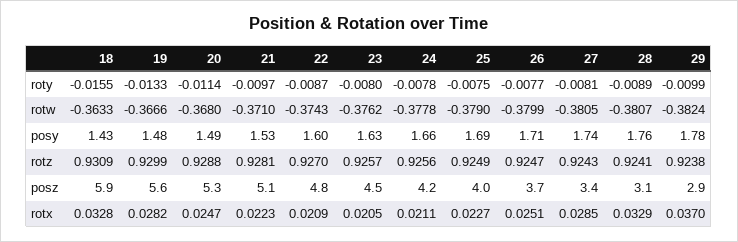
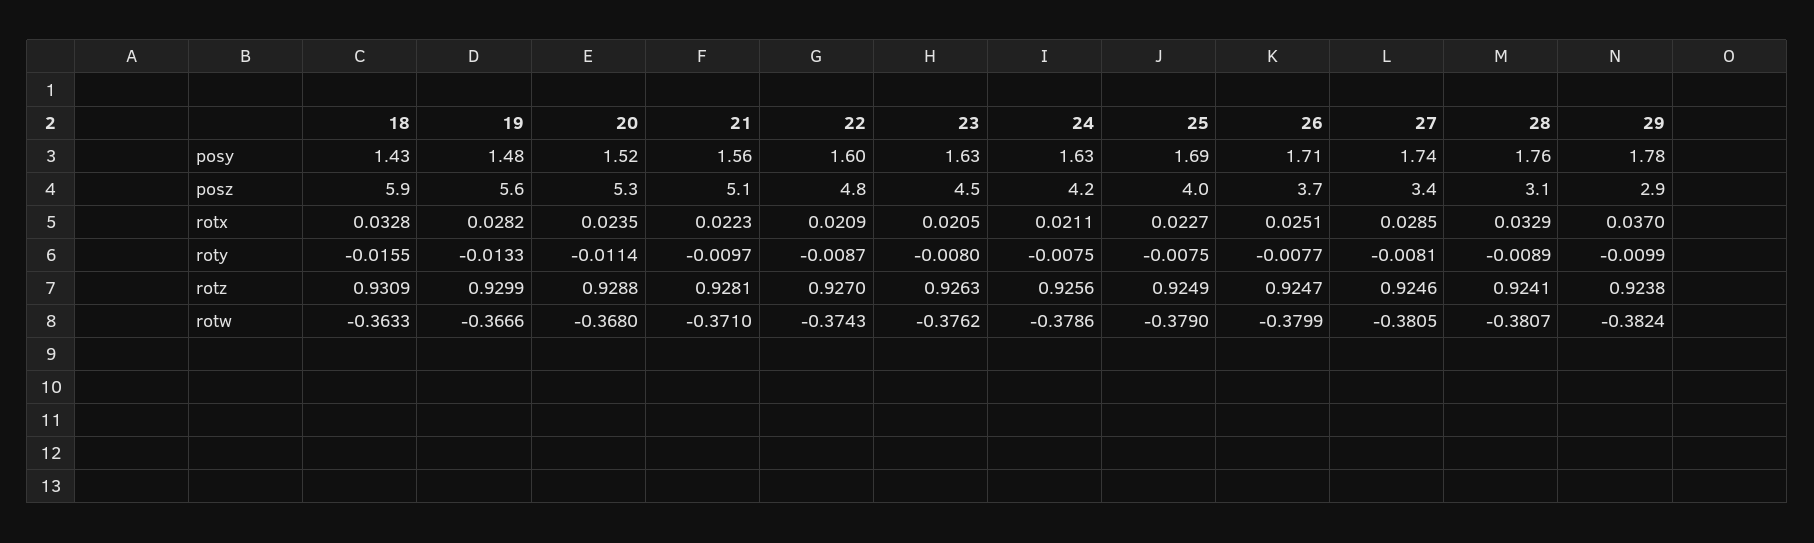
24, roty: -0.0078 -> -0.0075
24, rotw: -0.3778 -> -0.3786
20, posy: 1.49 -> 1.52
21, posy: 1.53 -> 1.56
24, posy: 1.66 -> 1.63
23, rotz: 0.9257 -> 0.9263
27, rotz: 0.9243 -> 0.9246
20, rotx: 0.0247 -> 0.0235

